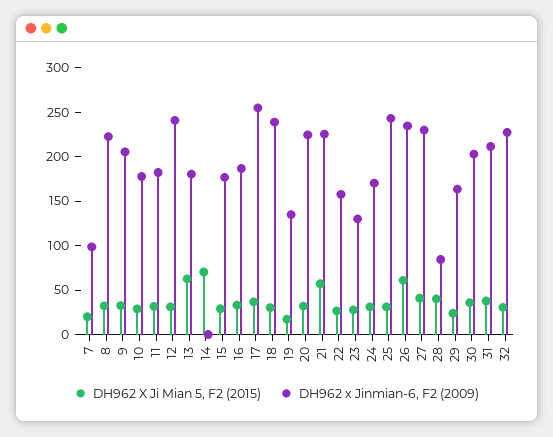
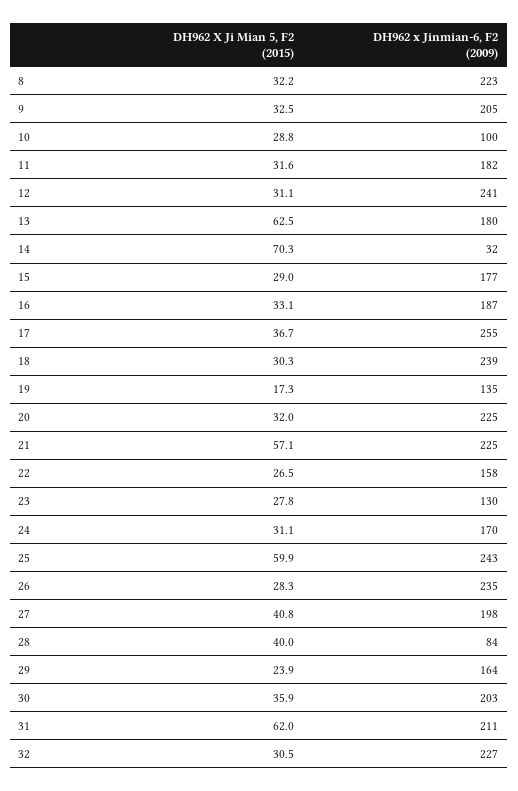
DH962 X Ji Mian 5, F2 (2015), 7: 20 -> none
DH962 x Jinmian-6, F2 (2009), 7: 100 -> none
DH962 x Jinmian-6, F2 (2009), 10: 180 -> 100
DH962 x Jinmian-6, F2 (2009), 14: 0 -> 32
DH962 X Ji Mian 5, F2 (2015), 25: 30 -> 59.9
DH962 X Ji Mian 5, F2 (2015), 26: 60 -> 28.3
DH962 x Jinmian-6, F2 (2009), 27: 230 -> 198
DH962 X Ji Mian 5, F2 (2015), 31: 40 -> 62

